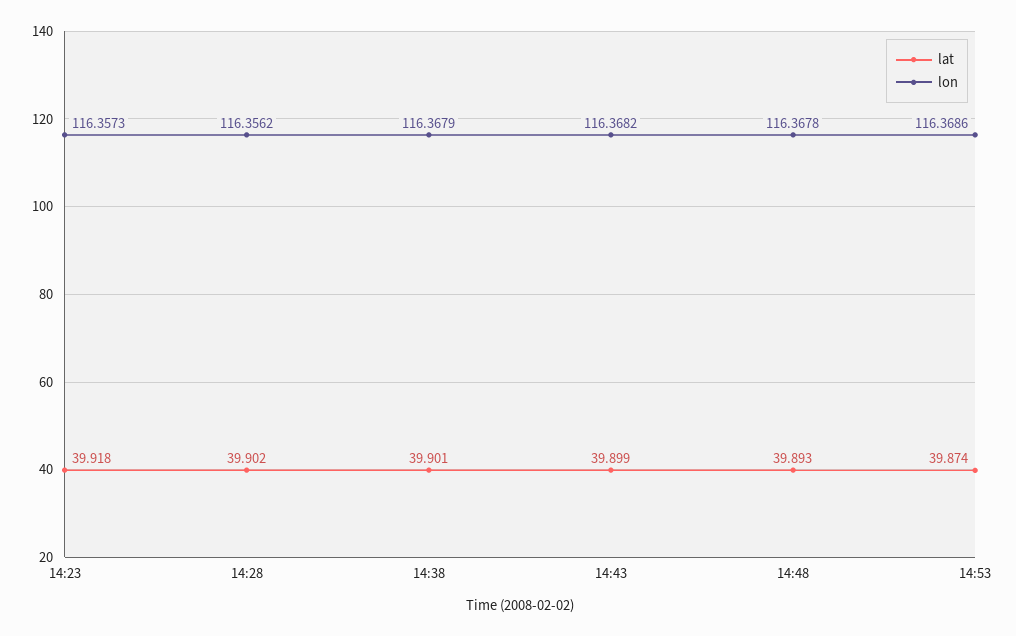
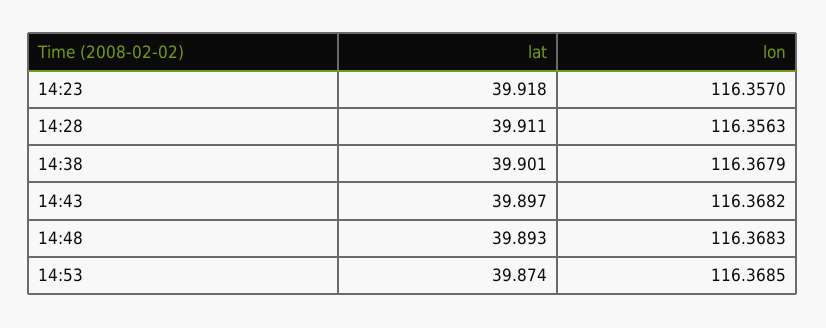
lon, 14:23: 116.3573 -> 116.357
lat, 14:28: 39.902 -> 39.911
lon, 14:28: 116.3562 -> 116.3563
lat, 14:43: 39.899 -> 39.897
lon, 14:48: 116.3678 -> 116.3683
lon, 14:53: 116.3686 -> 116.3685

